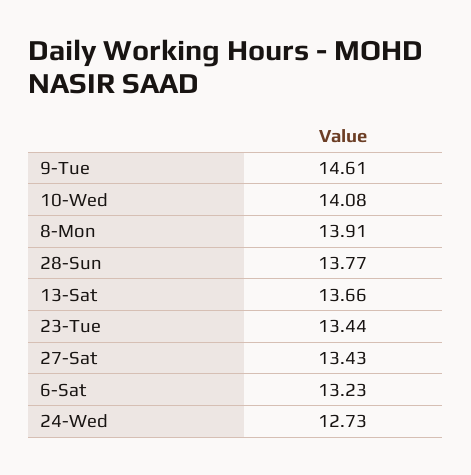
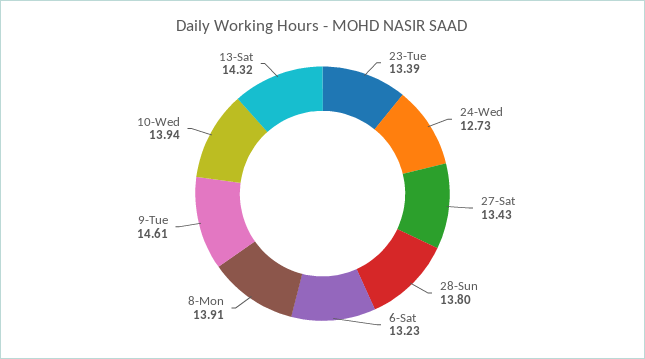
10-Wed: 14.08 -> 13.94
28-Sun: 13.77 -> 13.8
13-Sat: 13.66 -> 14.32
23-Tue: 13.44 -> 13.39

